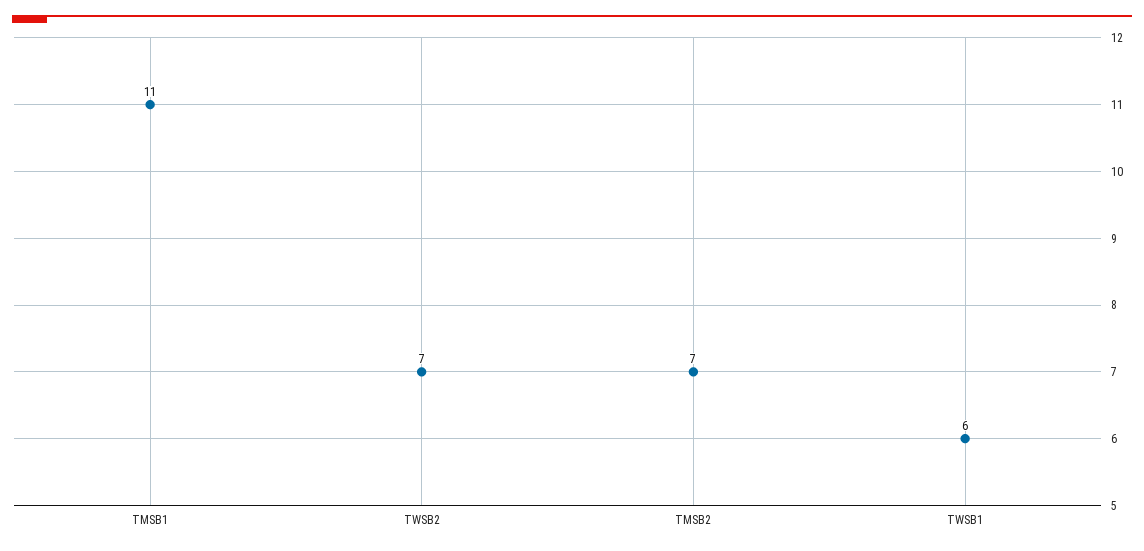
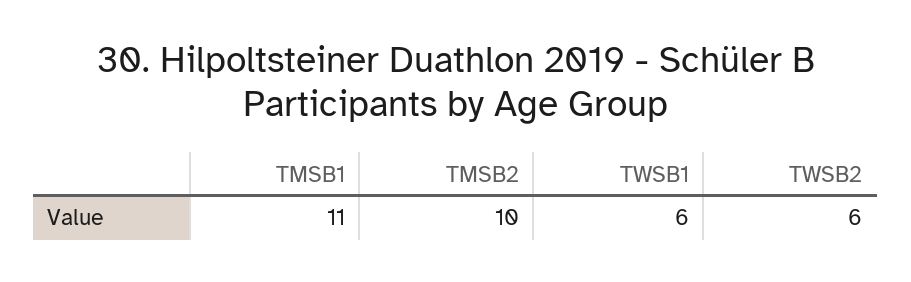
TWSB2: 7 -> 6
TMSB2: 7 -> 10

